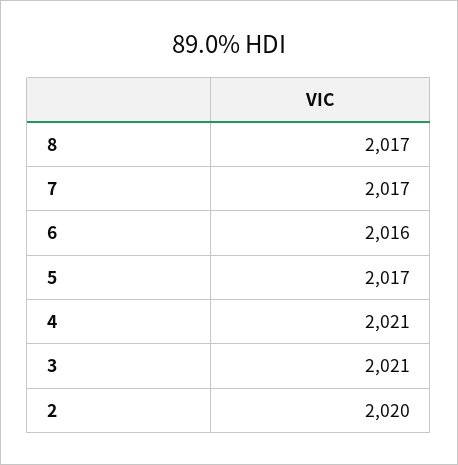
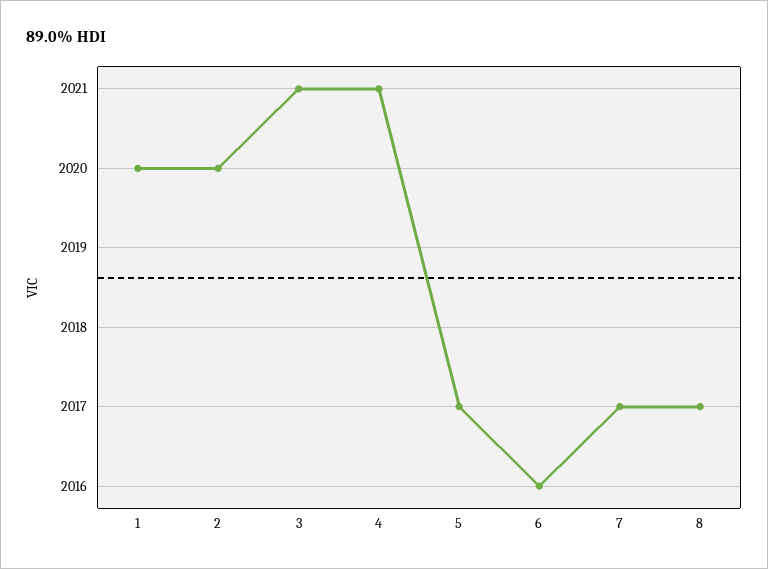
1: none -> 2020

